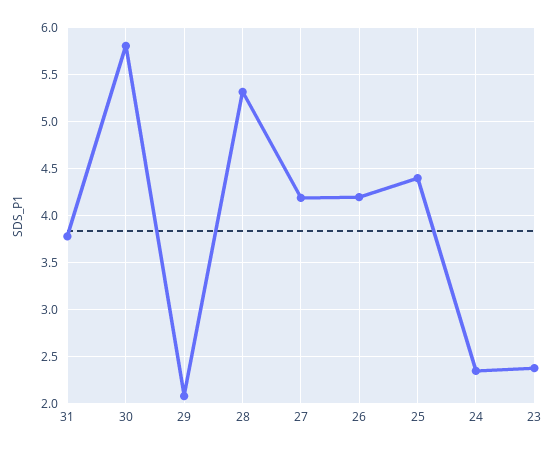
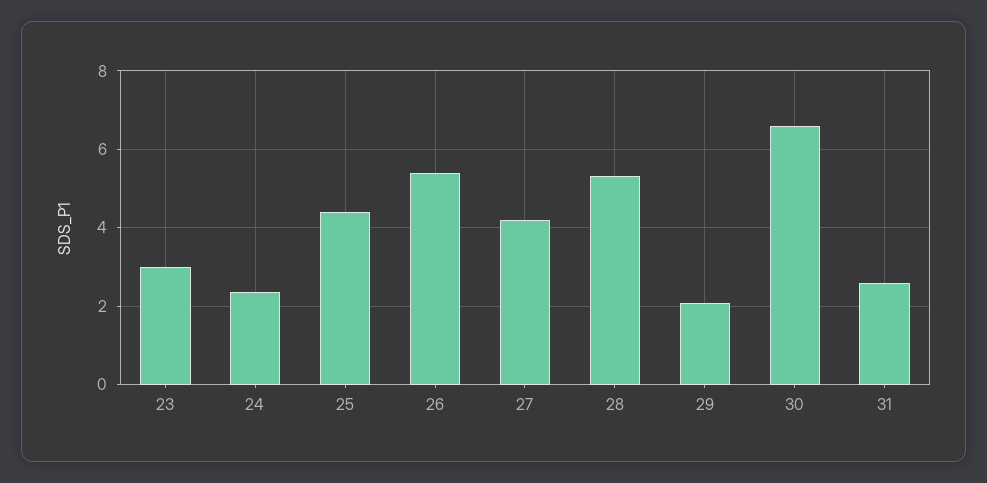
31: 3.8 -> 2.6
30: 5.8 -> 6.6
26: 4.2 -> 5.4
23: 2.4 -> 3

